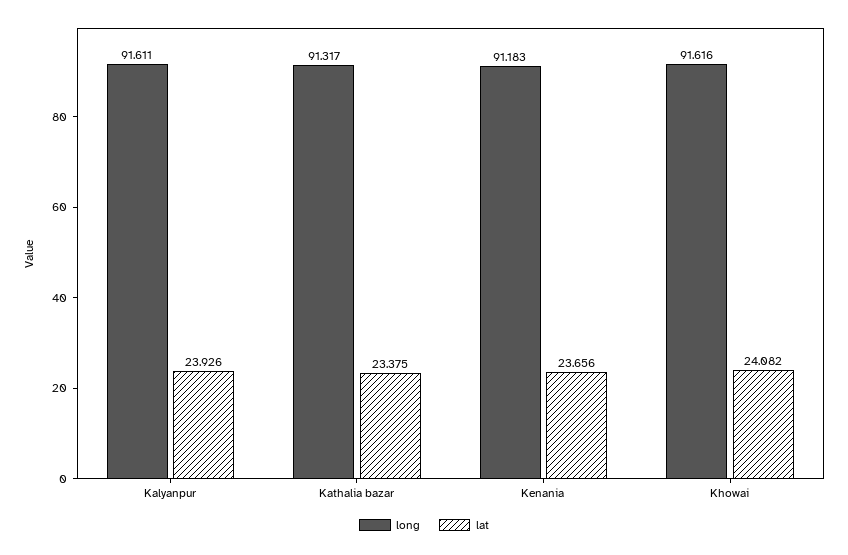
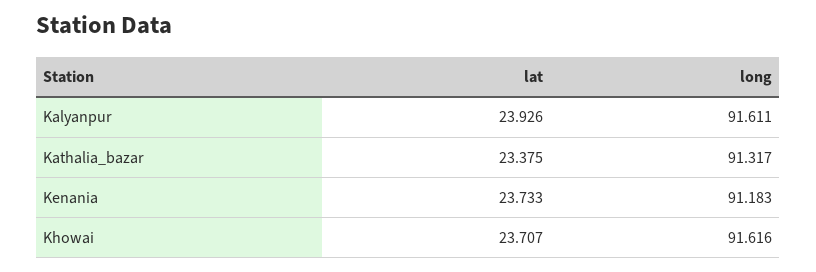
lat, Kenania: 23.656 -> 23.733
lat, Khowai: 24.082 -> 23.707

